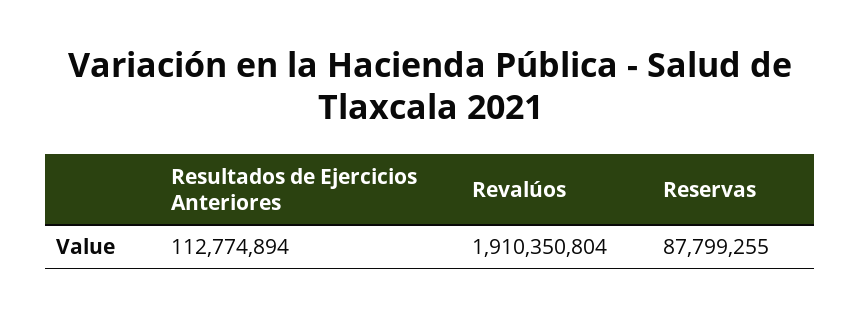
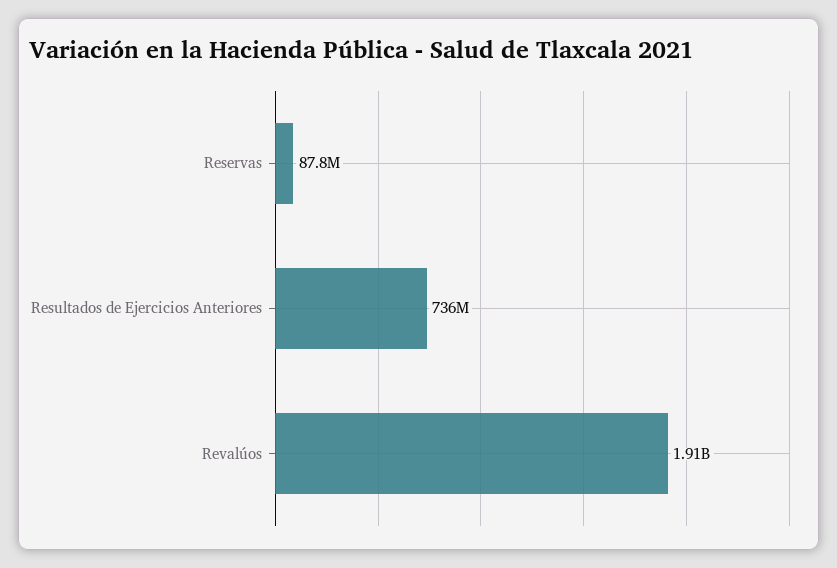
Resultados de Ejercicios Anteriores: 112774894 -> 736000000

